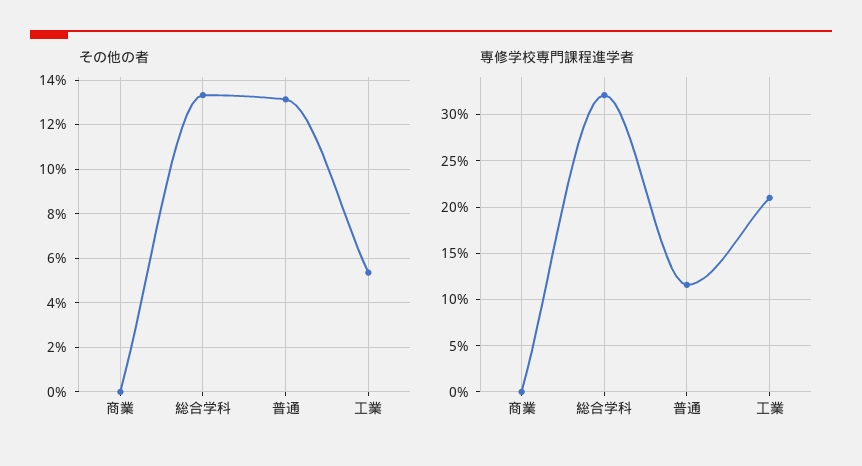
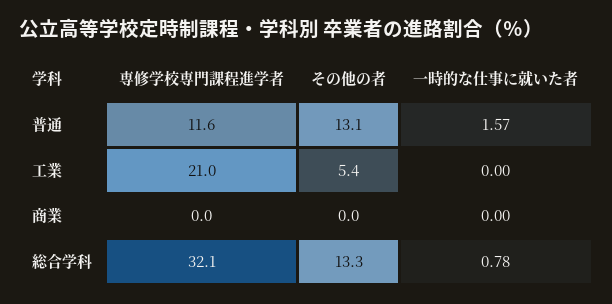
一時的な仕事に就いた者, 普通: none -> 1.57
一時的な仕事に就いた者, 工業: none -> 0
一時的な仕事に就いた者, 商業: none -> 0
一時的な仕事に就いた者, 総合学科: none -> 0.78

